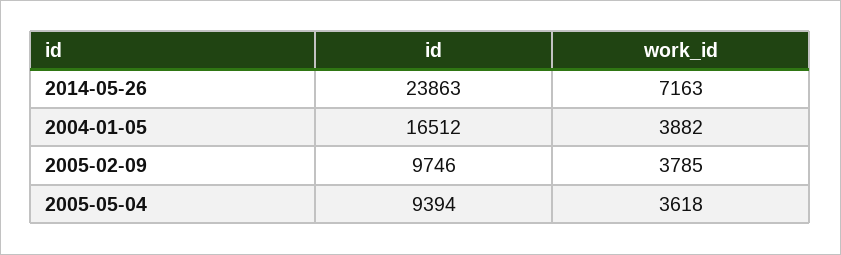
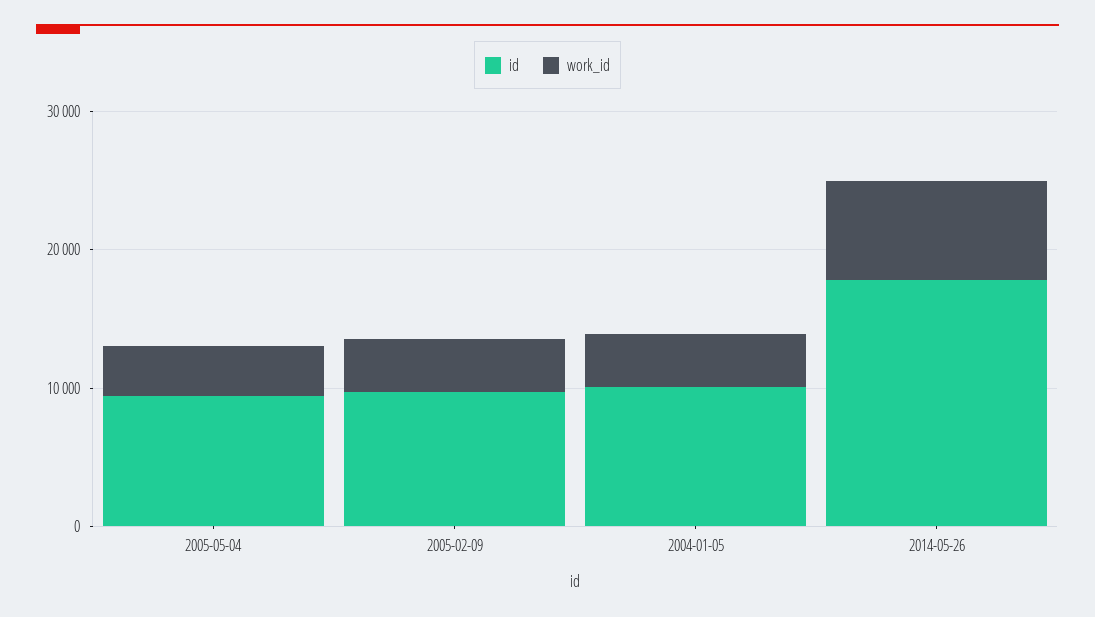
id, 2014-05-26: 23863 -> 18000
id, 2004-01-05: 16512 -> 10000

